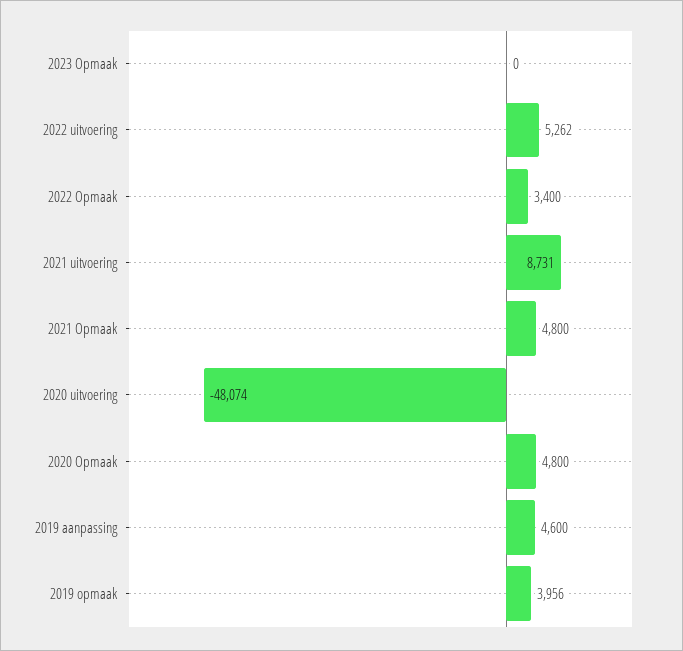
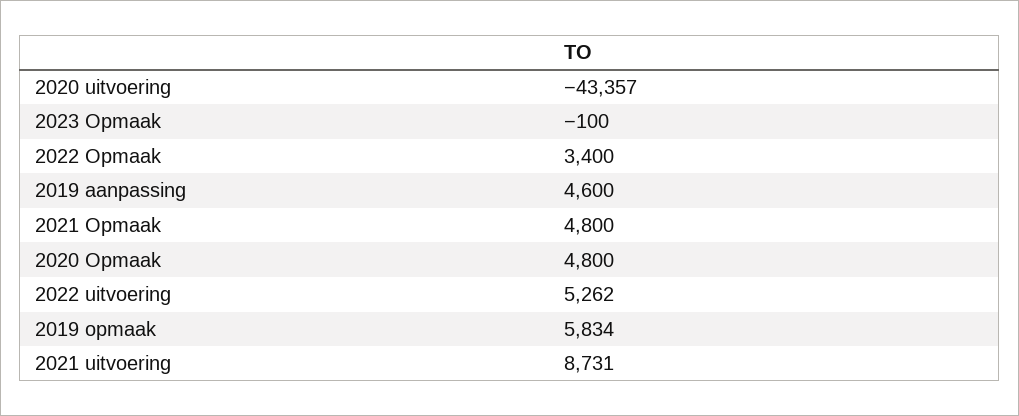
2023 Opmaak: 0 -> -100
2020 uitvoering: -48074 -> -43357
2019 opmaak: 3956 -> 5834

